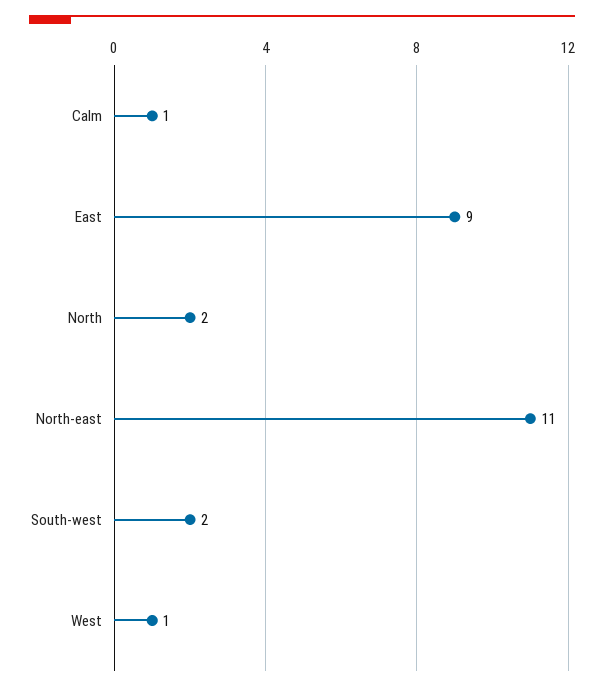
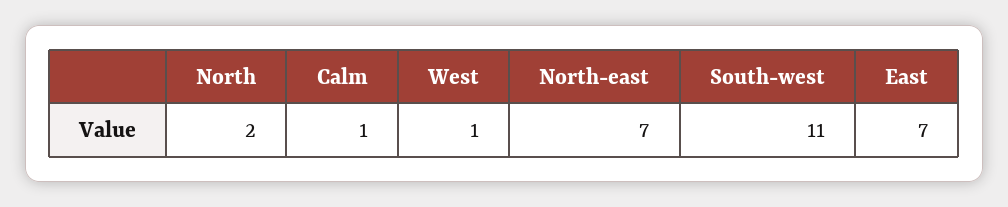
East: 9 -> 7
North-east: 11 -> 7
South-west: 2 -> 11

